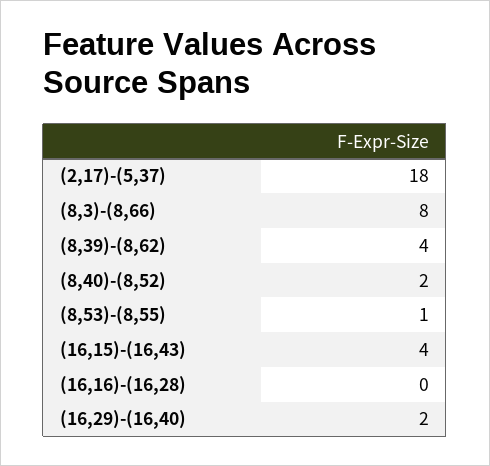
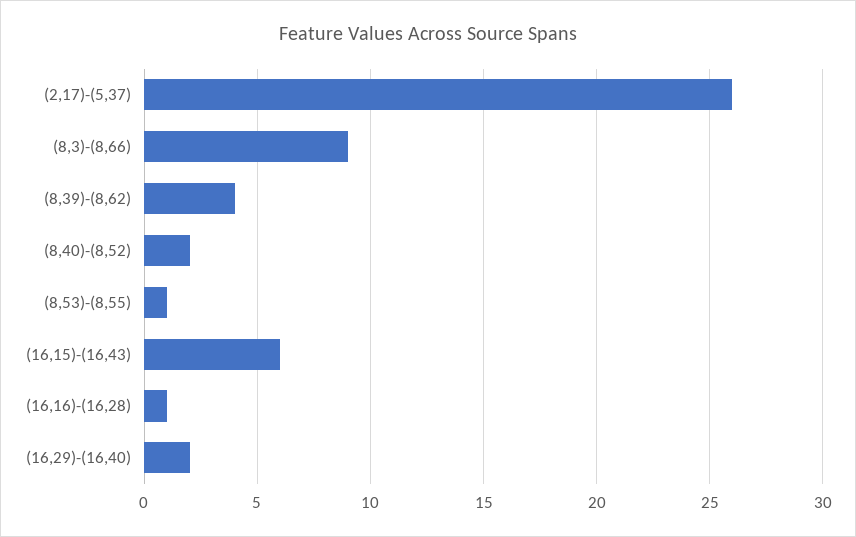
(2,17)-(5,37): 18 -> 26
(8,3)-(8,66): 8 -> 9
(16,15)-(16,43): 4 -> 6
(16,16)-(16,28): 0 -> 1

